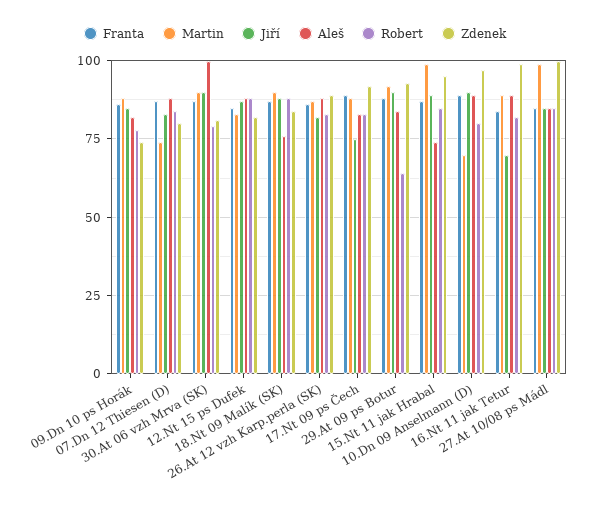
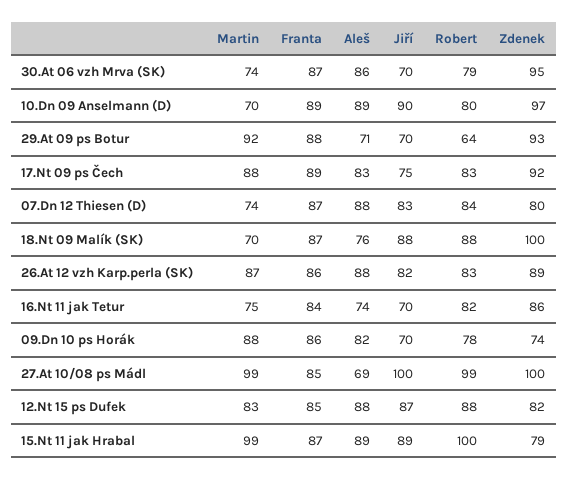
Jiří, 09.Dn 10 ps Horák: 85 -> 70
Martin, 30.At 06 vzh Mrva (SK): 90 -> 74
Jiří, 30.At 06 vzh Mrva (SK): 90 -> 70
Aleš, 30.At 06 vzh Mrva (SK): 100 -> 86
Zdenek, 30.At 06 vzh Mrva (SK): 80 -> 95
Martin, 18.Nt 09 Malík (SK): 90 -> 70
Zdenek, 18.Nt 09 Malík (SK): 85 -> 100
Jiří, 29.At 09 ps Botur: 90 -> 70
Aleš, 29.At 09 ps Botur: 85 -> 71
Aleš, 15.Nt 11 jak Hrabal: 75 -> 89
Robert, 15.Nt 11 jak Hrabal: 85 -> 100
Zdenek, 15.Nt 11 jak Hrabal: 95 -> 79
Martin, 16.Nt 11 jak Tetur: 90 -> 75
Aleš, 16.Nt 11 jak Tetur: 90 -> 74
Zdenek, 16.Nt 11 jak Tetur: 100 -> 86
Jiří, 27.At 10/08 ps Mádl: 85 -> 100
Aleš, 27.At 10/08 ps Mádl: 85 -> 69
Robert, 27.At 10/08 ps Mádl: 85 -> 99

